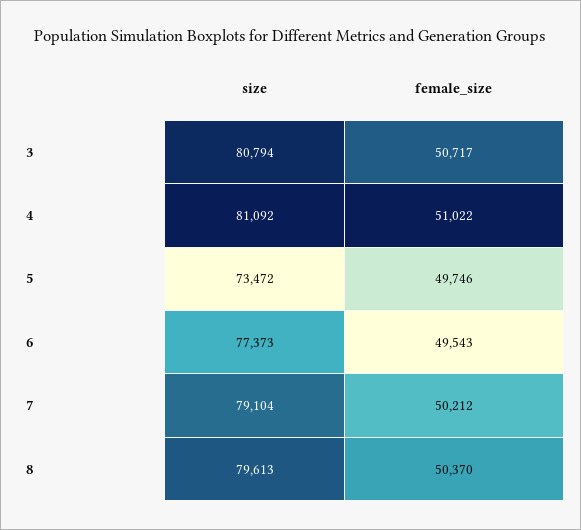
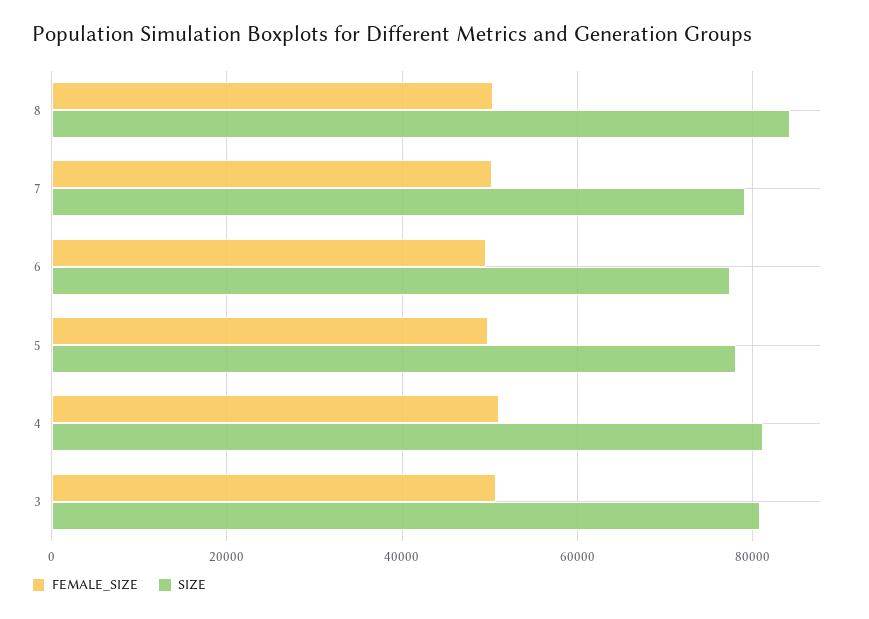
size, 5: 73472 -> 78000
size, 8: 79613 -> 84000

